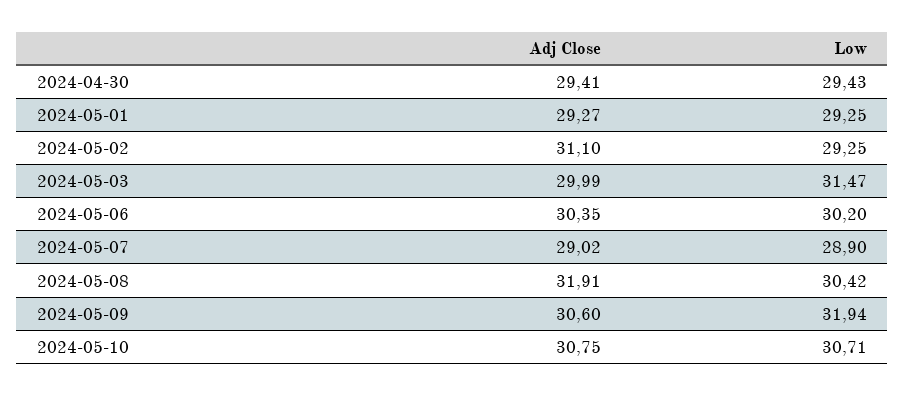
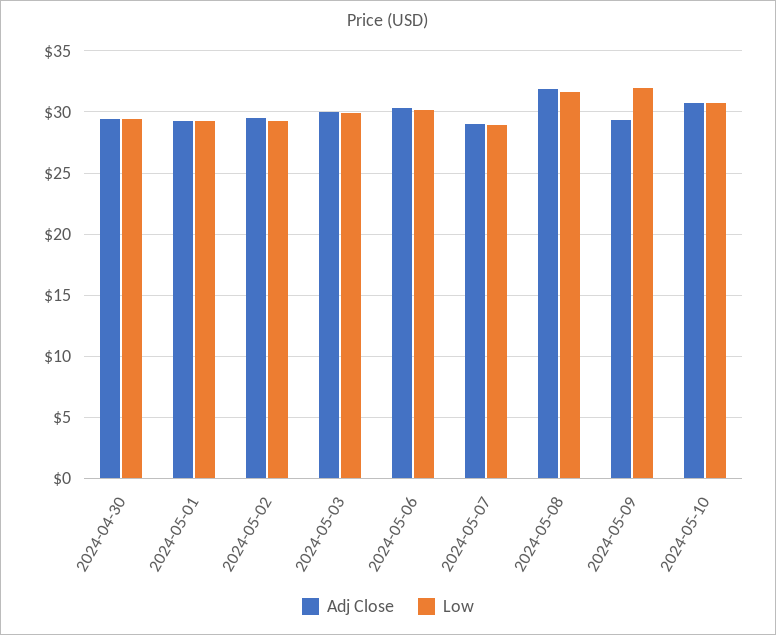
Adj Close, 2024-05-02: 31.1 -> 29.5
Low, 2024-05-03: 31.47 -> 30
Low, 2024-05-08: 30.42 -> 31.5
Adj Close, 2024-05-09: 30.6 -> 29.5

